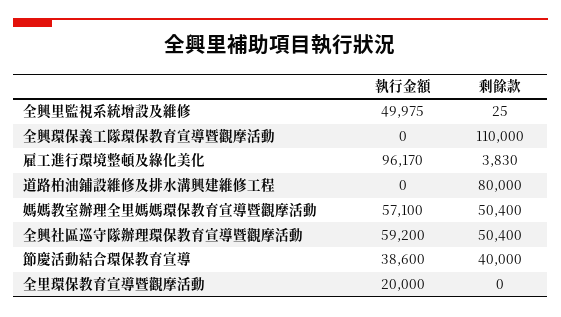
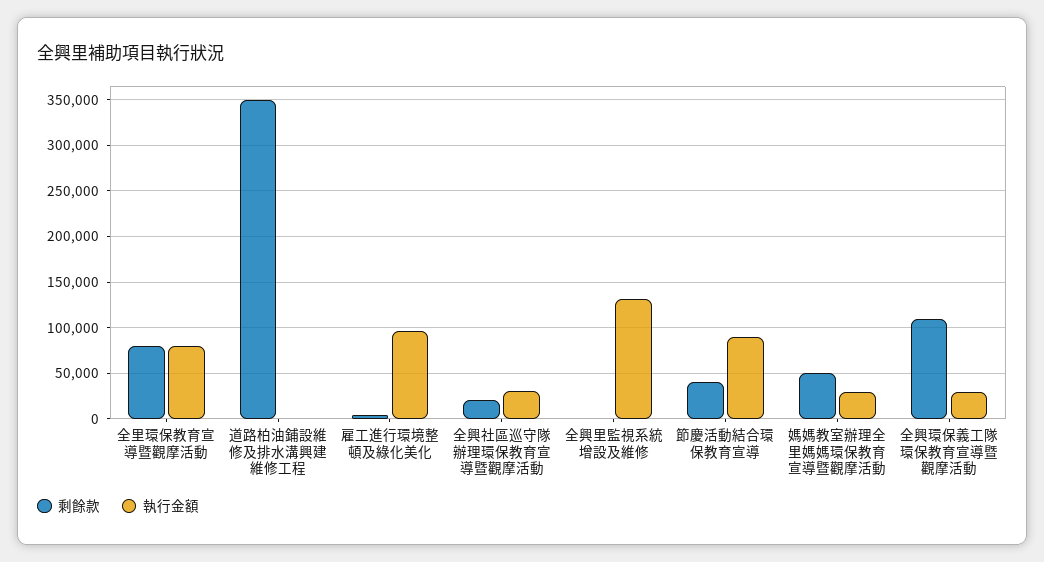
執行金額, 全興里監視系統增設及維修: 49975 -> 130000
執行金額, 全興環保義工隊環保教育宣導暨觀摩活動: 0 -> 30000
剩餘款, 道路柏油鋪設維修及排水溝興建維修工程: 80000 -> 350000
執行金額, 媽媽教室辦理全里媽媽環保教育宣導暨觀摩活動: 57100 -> 30000
執行金額, 全興社區巡守隊辦理環保教育宣導暨觀摩活動: 59200 -> 30000
剩餘款, 全興社區巡守隊辦理環保教育宣導暨觀摩活動: 50400 -> 20000
執行金額, 節慶活動結合環保教育宣導: 38600 -> 90000
執行金額, 全里環保教育宣導暨觀摩活動: 20000 -> 80000
剩餘款, 全里環保教育宣導暨觀摩活動: 0 -> 80000

